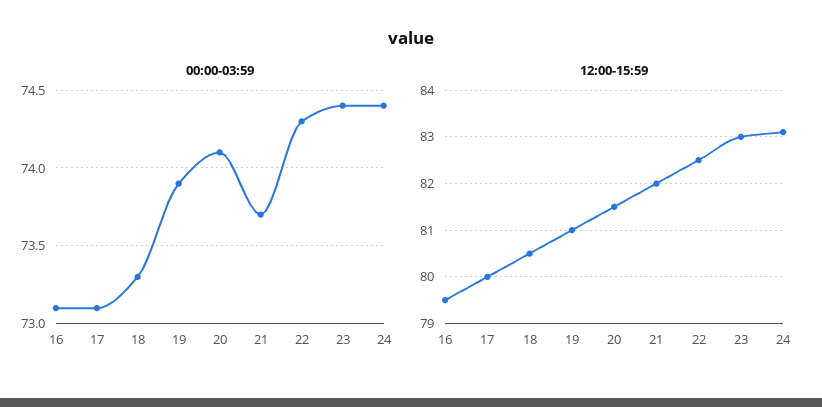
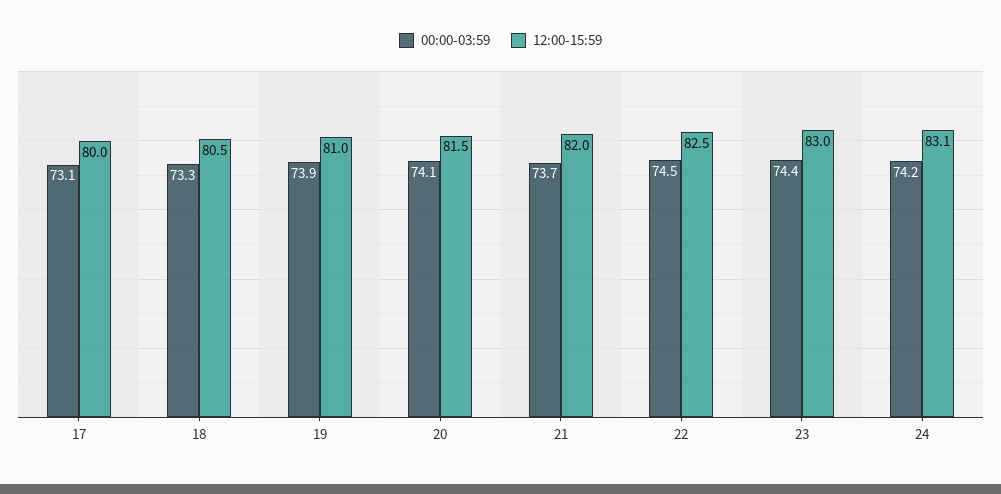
00:00-03:59, 16: 73.1 -> none
00:00-03:59, 22: 74.3 -> 74.5
00:00-03:59, 24: 74.4 -> 74.2
12:00-15:59, 16: 79.5 -> none

